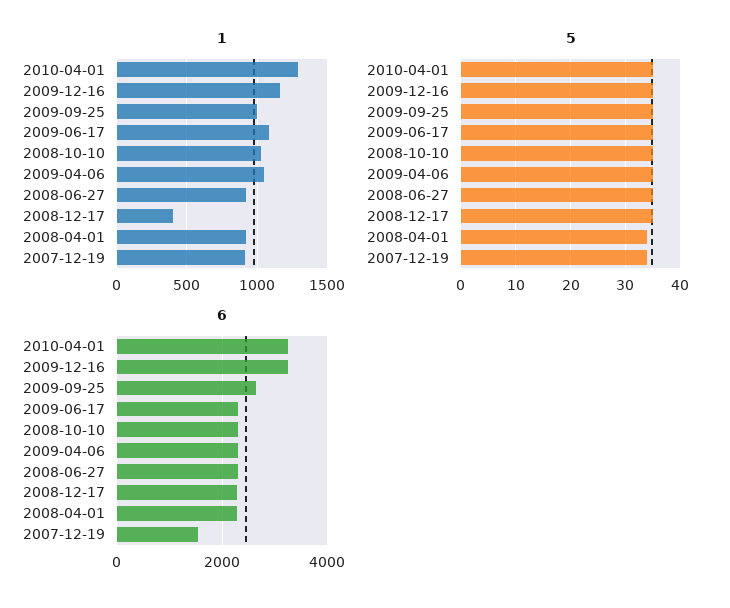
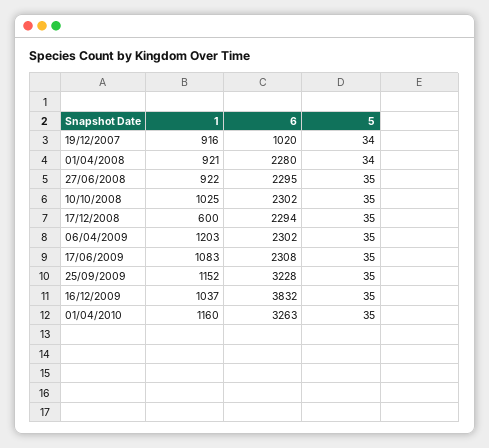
1, 2010-04-01: 1300 -> 1160
1, 2009-12-16: 1150 -> 1037
1, 2009-09-25: 1000 -> 1152
1, 2009-04-06: 1050 -> 1203
1, 2008-12-17: 400 -> 600
6, 2009-12-16: 3200 -> 3832
6, 2009-09-25: 2600 -> 3228
6, 2007-12-19: 1600 -> 1020

